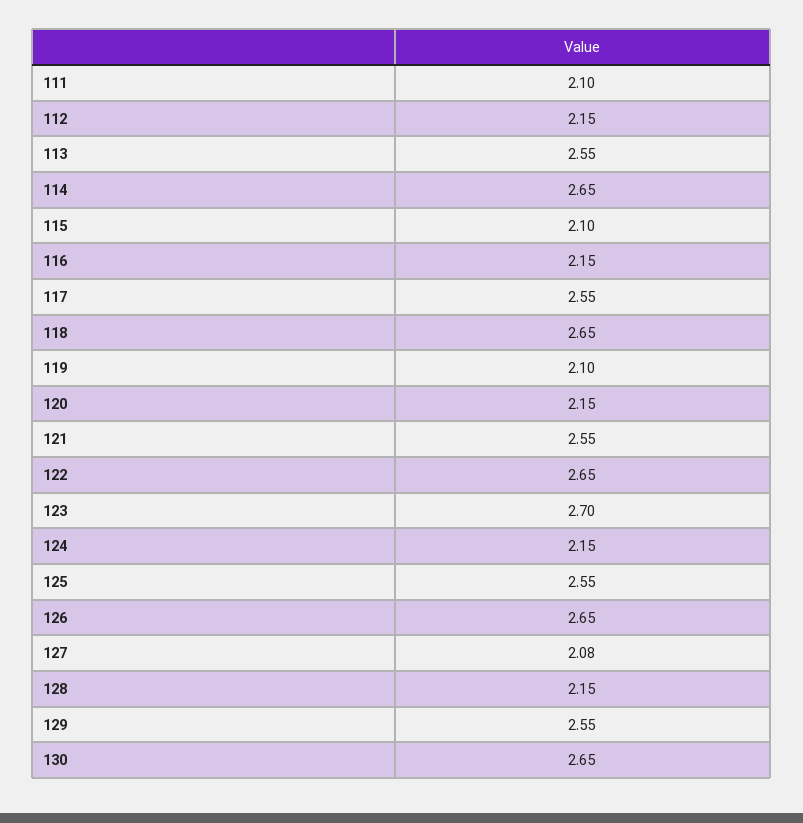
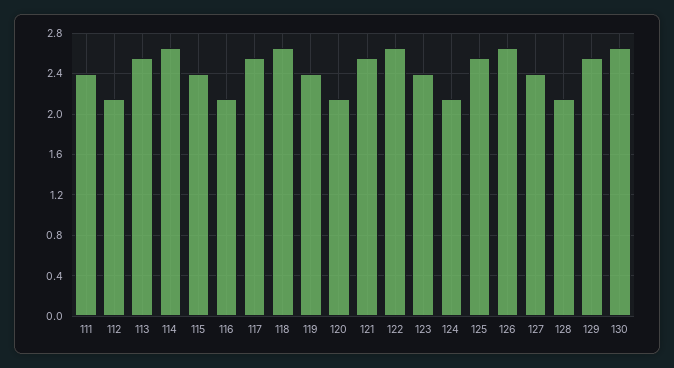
111: 2.1 -> 2.4
115: 2.1 -> 2.4
119: 2.1 -> 2.4
123: 2.7 -> 2.4
127: 2.08 -> 2.4

